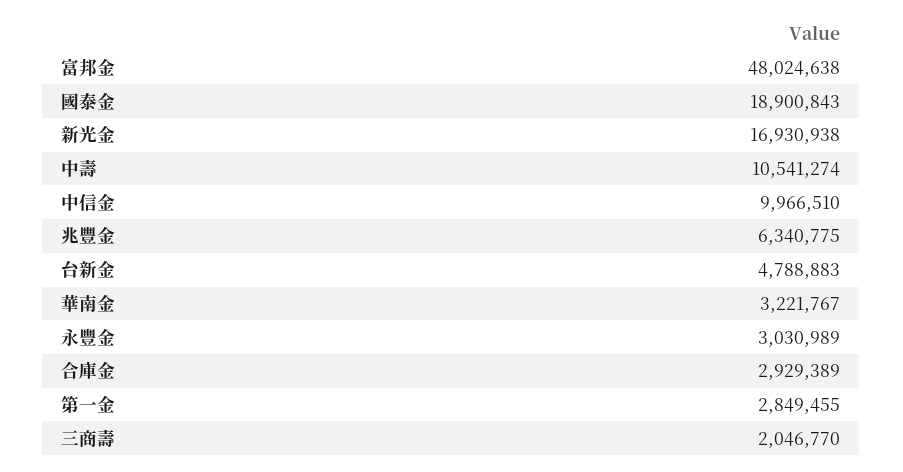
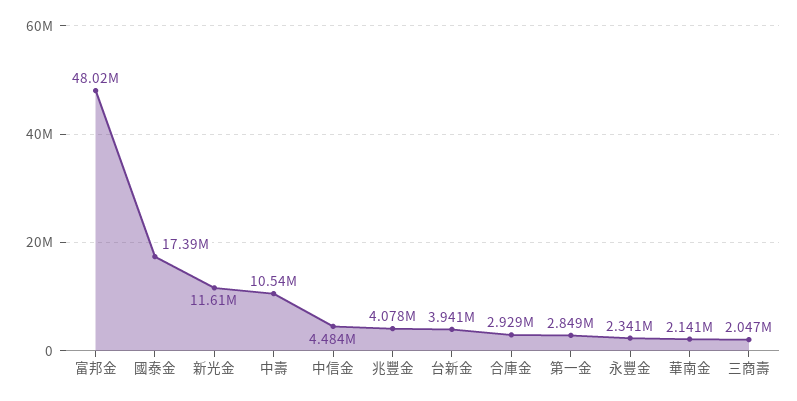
國泰金: 18900843 -> 17390000
新光金: 16930938 -> 11610000
中信金: 9966510 -> 4484000
兆豐金: 6340775 -> 4078000
台新金: 4788883 -> 3941000
華南金: 3221767 -> 2141000
永豐金: 3030989 -> 2341000

